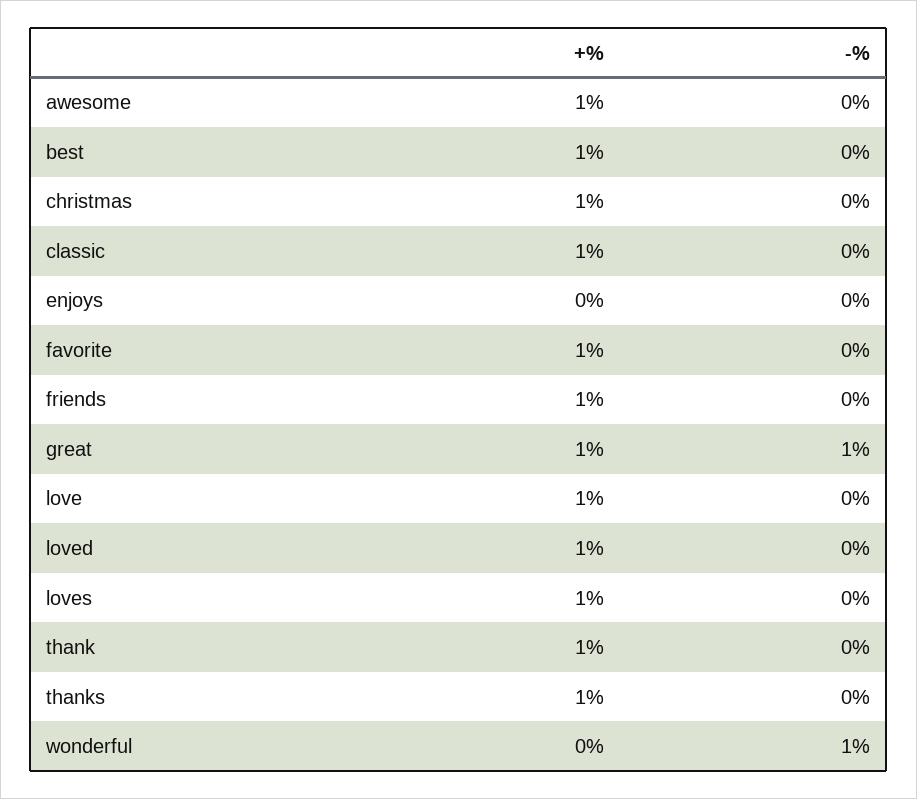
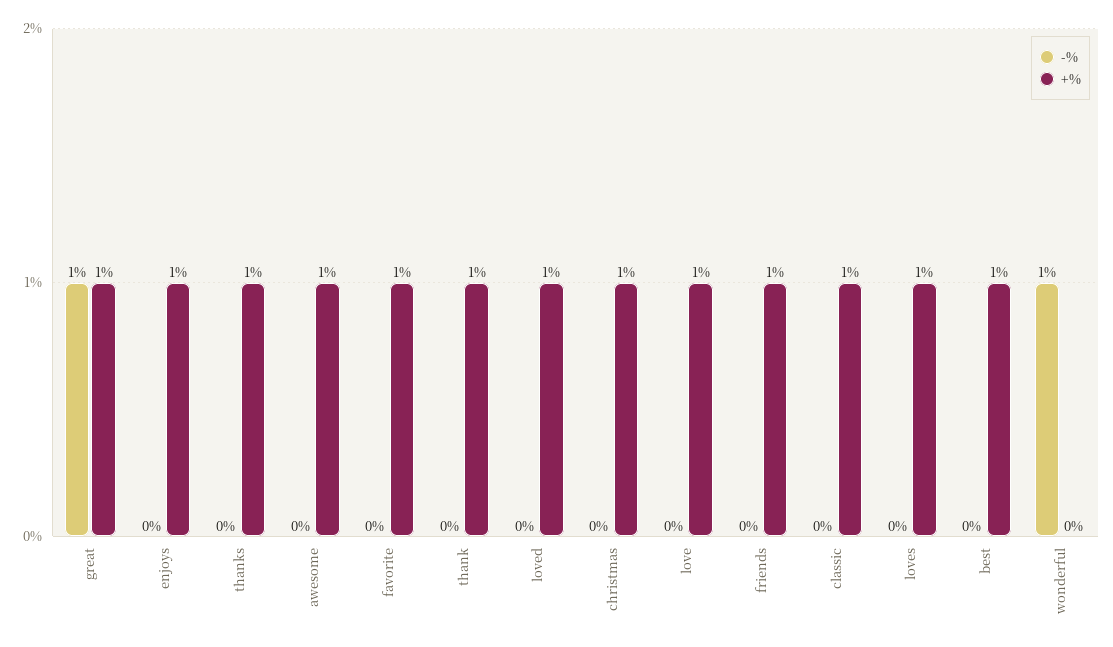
+%, enjoys: 0 -> 1

